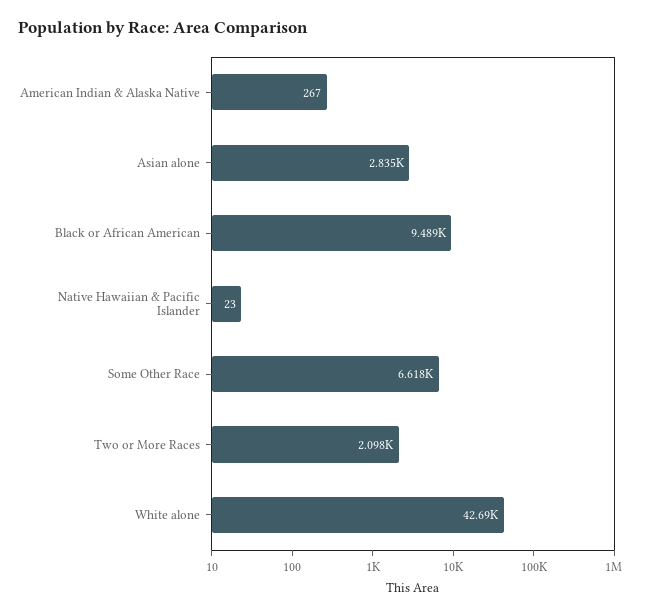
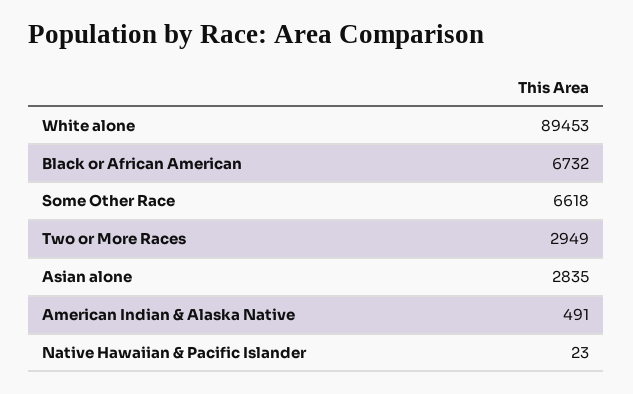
American Indian & Alaska Native: 267 -> 491
Black or African American: 9489 -> 6732
Two or More Races: 2098 -> 2949
White alone: 42690 -> 89453

